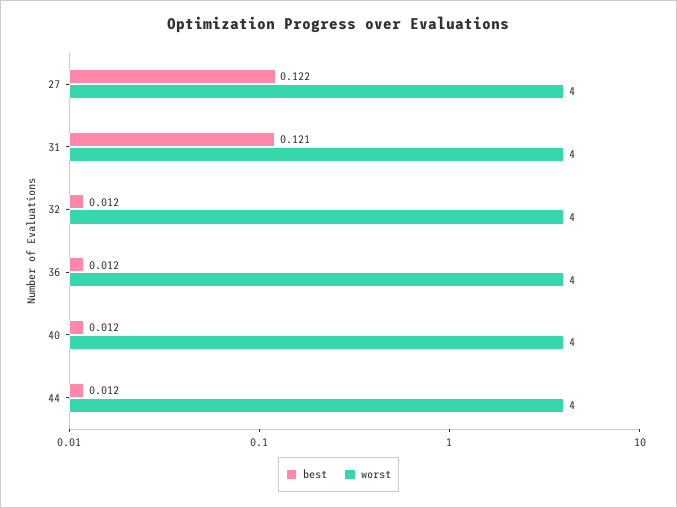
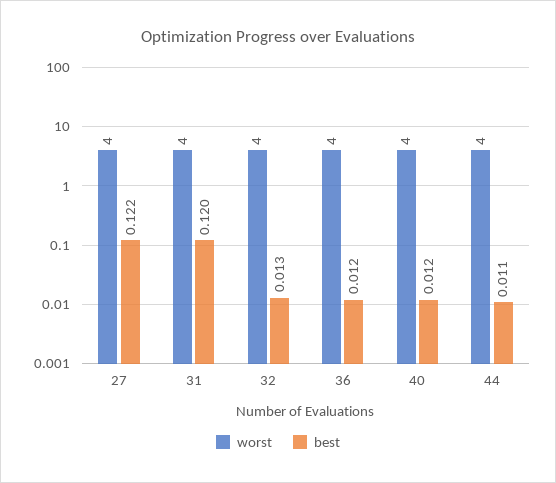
best, 31: 0.121 -> 0.12
best, 32: 0.012 -> 0.013
best, 44: 0.012 -> 0.011

